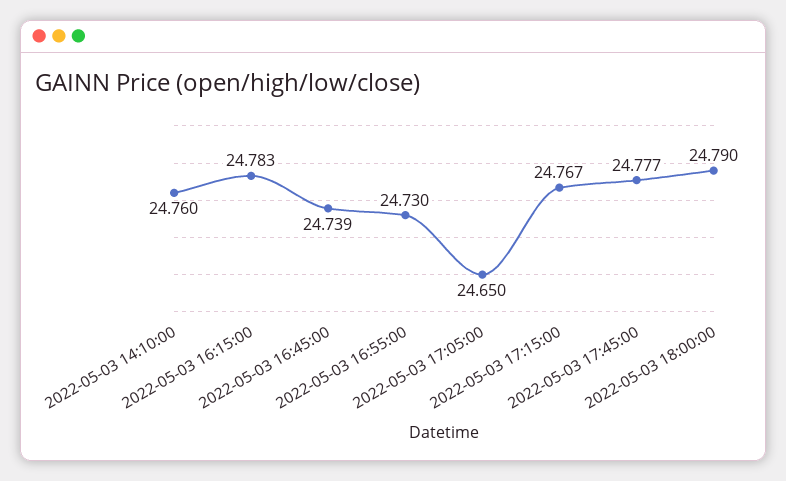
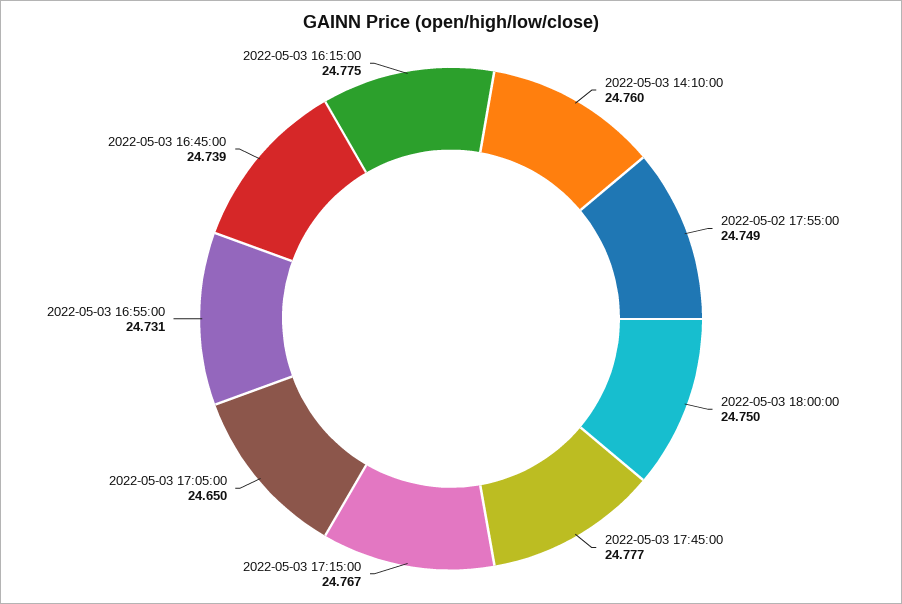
2022-05-03 16:15:00: 24.783 -> 24.775
2022-05-03 16:55:00: 24.73 -> 24.731
2022-05-03 18:00:00: 24.79 -> 24.75
2022-05-02 17:55:00: none -> 24.749

